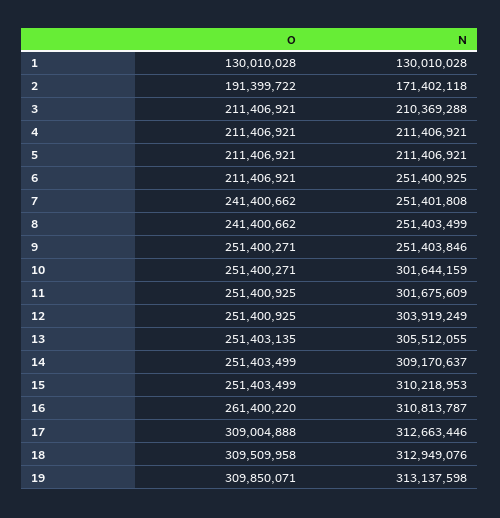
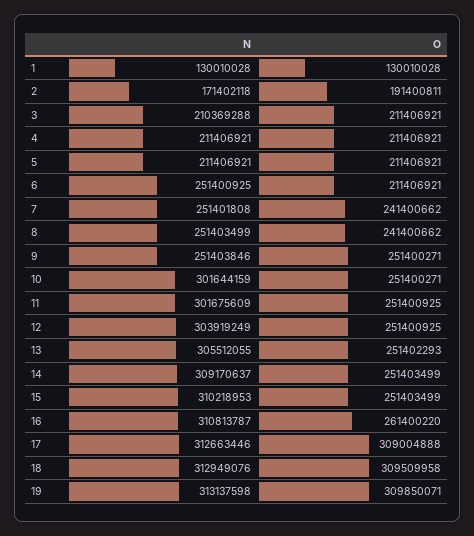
O, 2: 191399722 -> 191400811
O, 13: 251403135 -> 251402293

